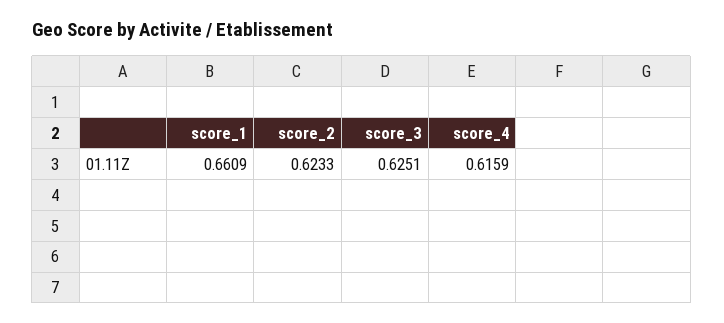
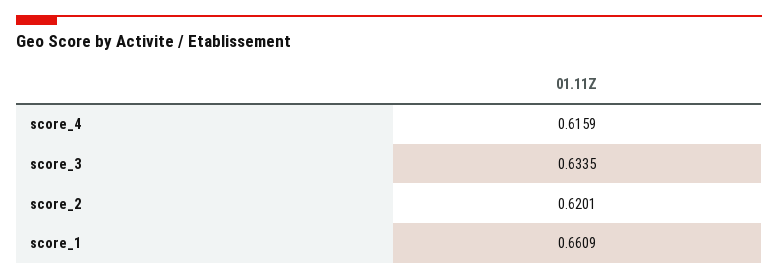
score_2: 0.6233 -> 0.6201
score_3: 0.6251 -> 0.6335

